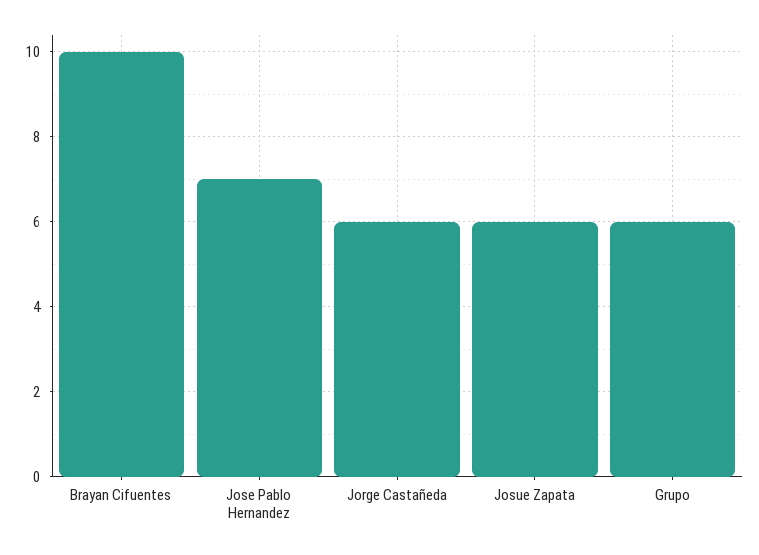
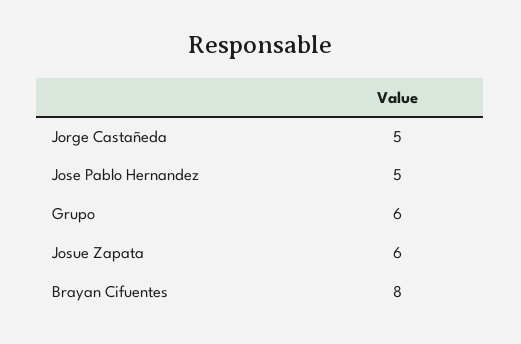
Brayan Cifuentes: 10 -> 8
Jose Pablo Hernandez: 7 -> 5
Jorge Castañeda: 6 -> 5

